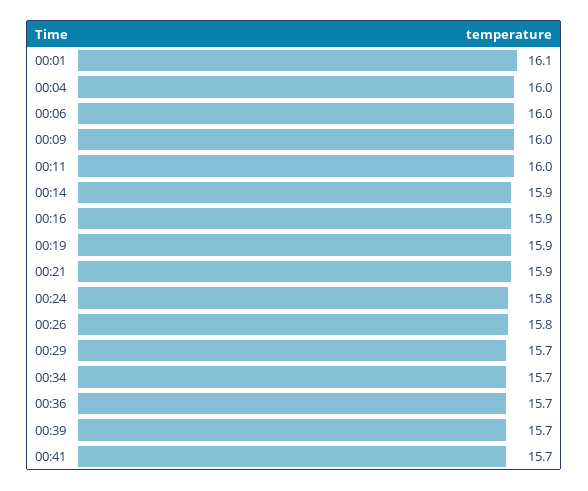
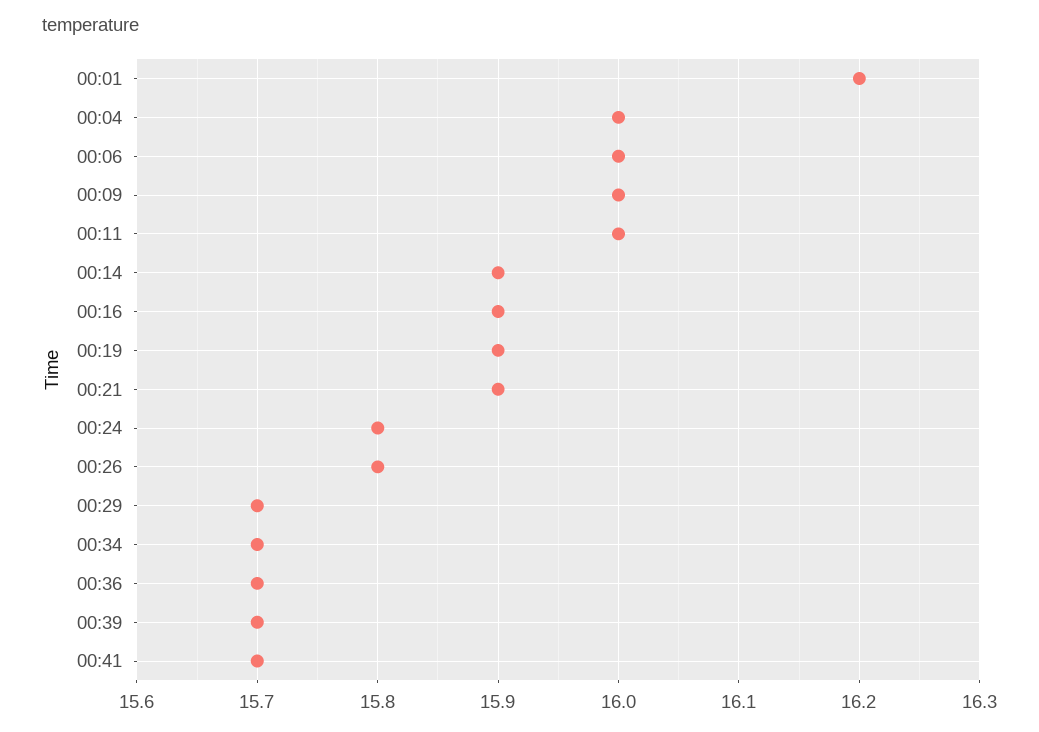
00:01: 16.1 -> 16.2

